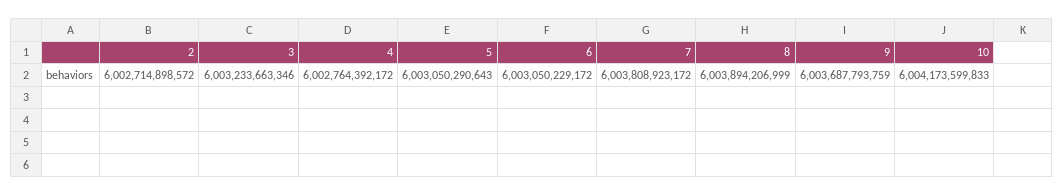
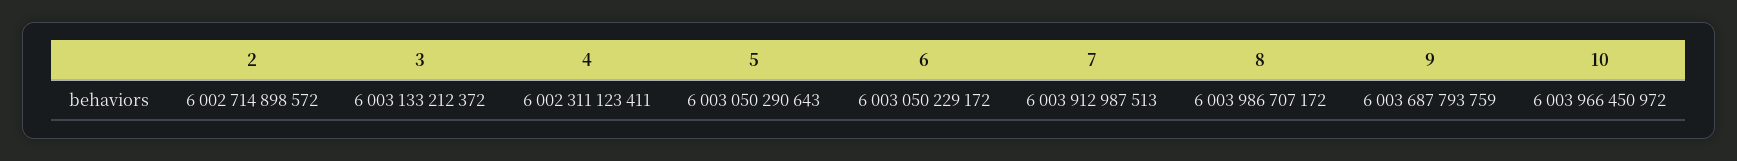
3: 6003233663346 -> 6003133212372
4: 6002764392172 -> 6002311123411
7: 6003808923172 -> 6003912987513
8: 6003894206999 -> 6003986707172
10: 6004173599833 -> 6003966450972

